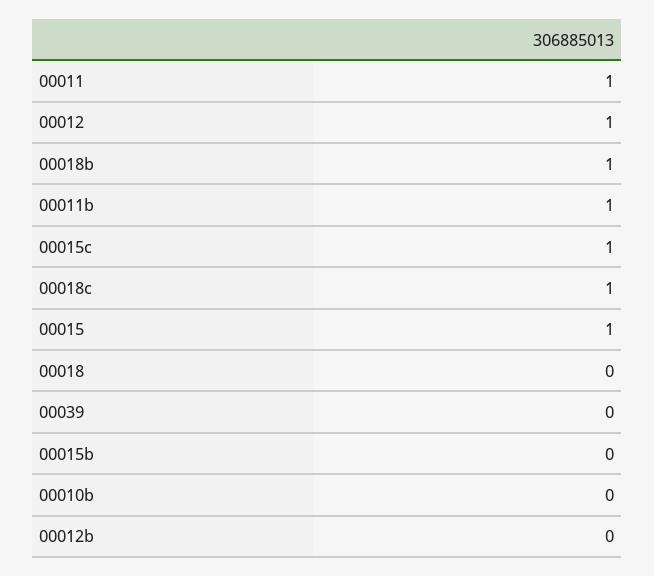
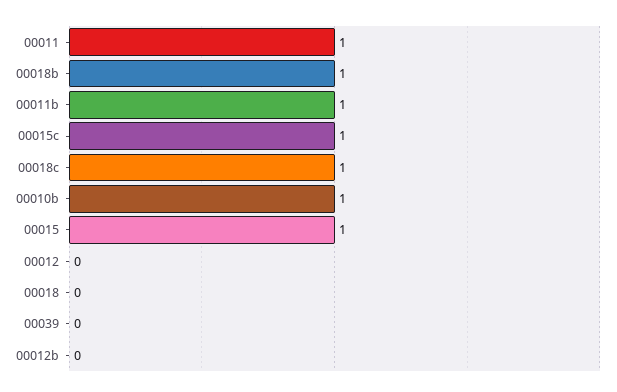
00012: 1 -> 0
00015b: 0 -> none
00010b: 0 -> 1

